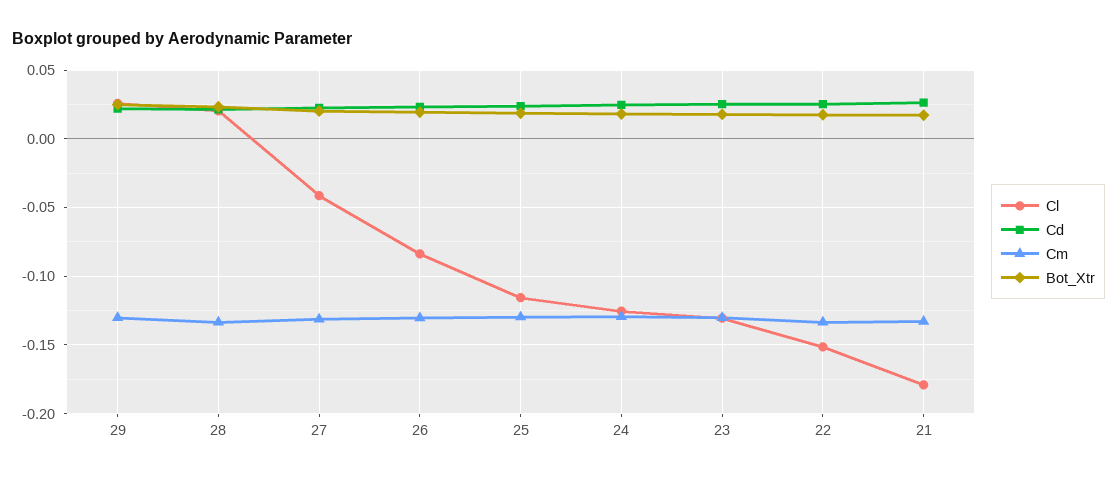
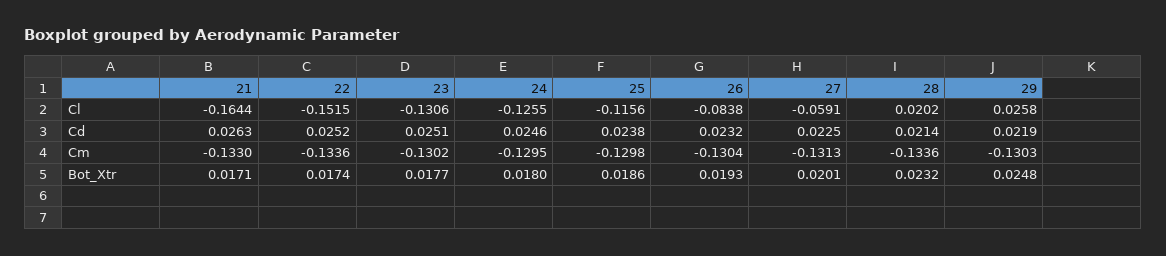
Cl, 27: -0.04 -> -0.0591
Cl, 21: -0.18 -> -0.1644

